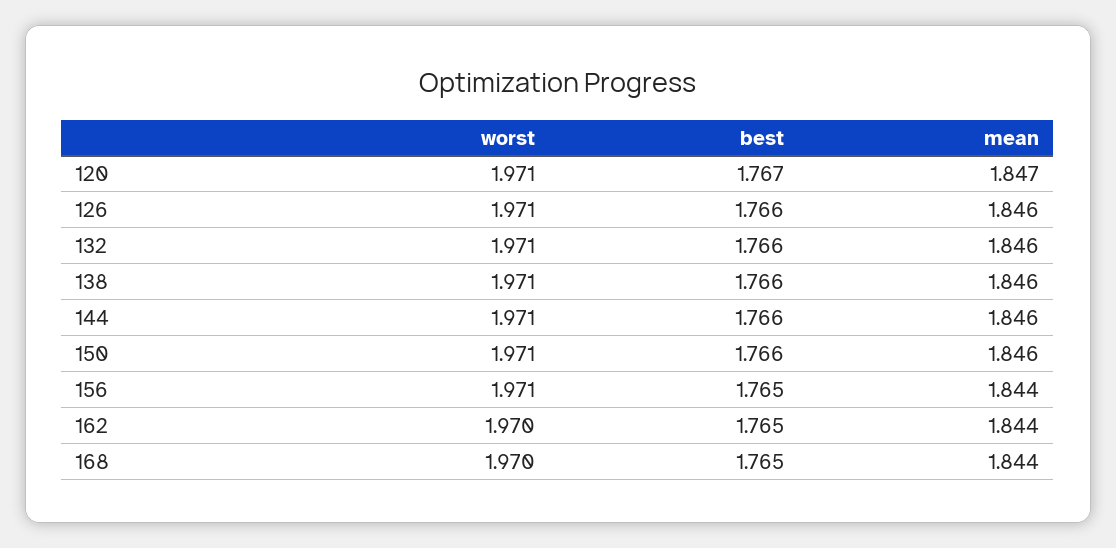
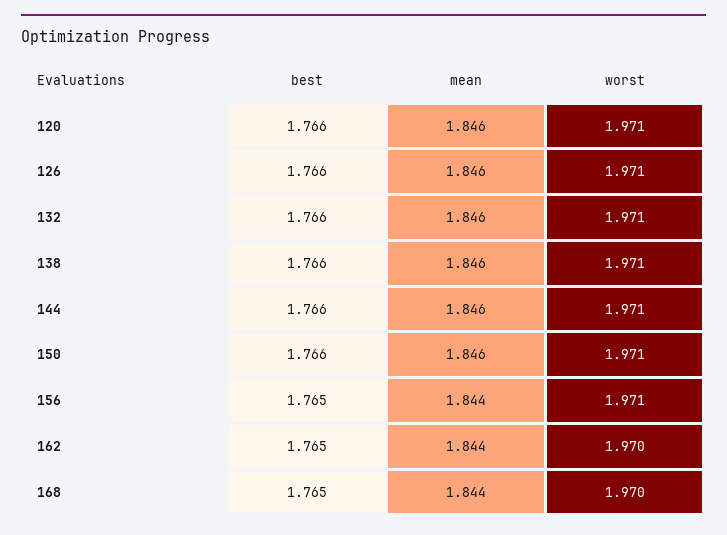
best, 120: 1.767 -> 1.766
mean, 120: 1.847 -> 1.846

